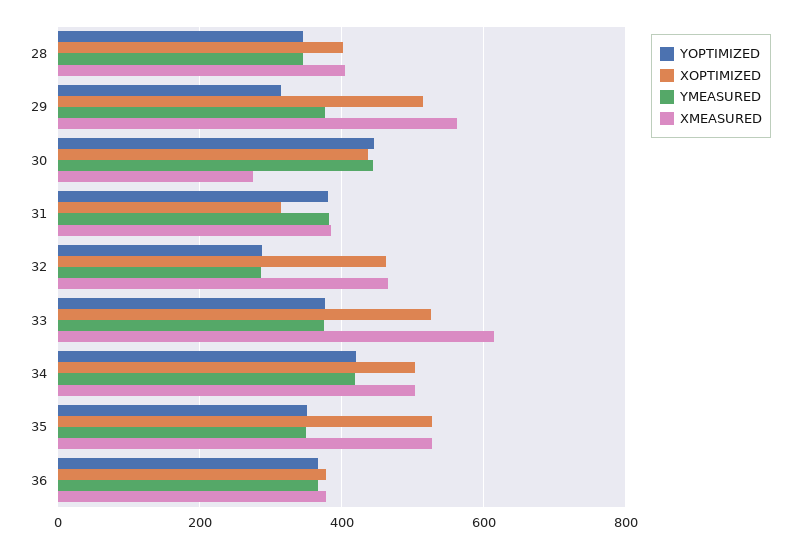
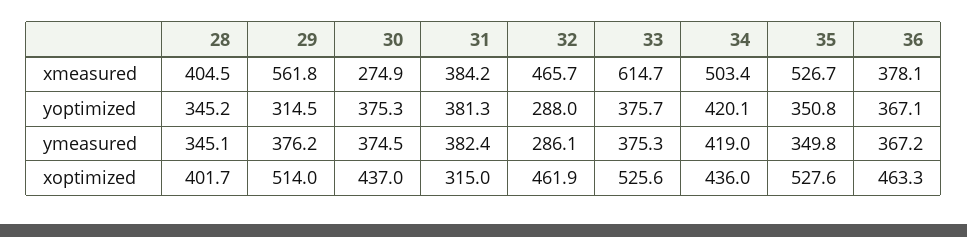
YOPTIMIZED, 30: 440 -> 375.3
YMEASURED, 30: 440 -> 374.5
XOPTIMIZED, 34: 500 -> 436
XOPTIMIZED, 36: 380 -> 463.3

